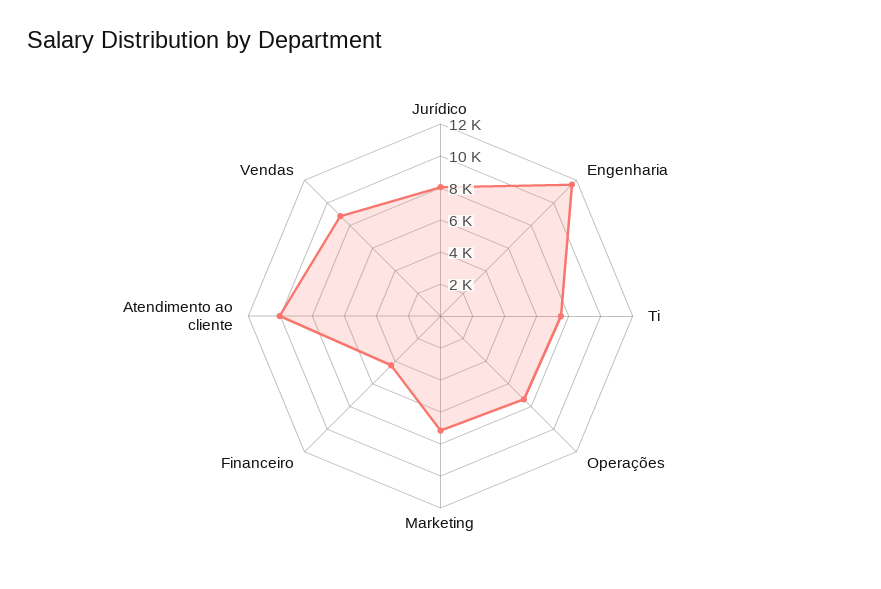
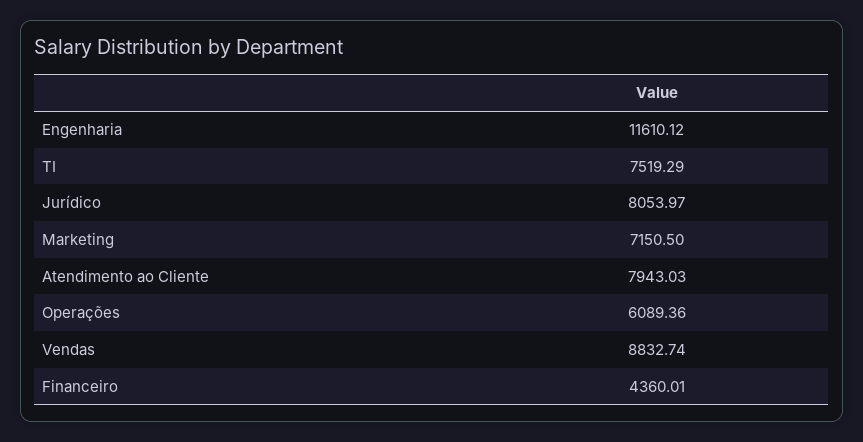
Operações: 7500 -> 6089.36
Atendimento ao cliente: 10000 -> 7943.03

